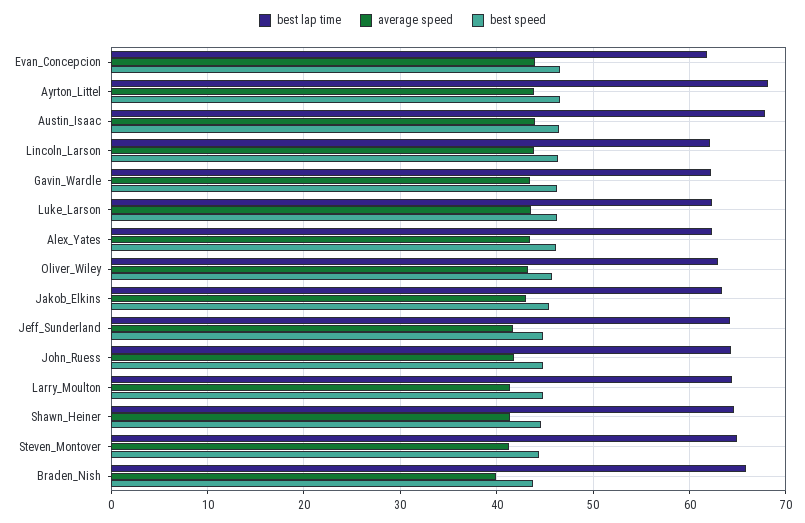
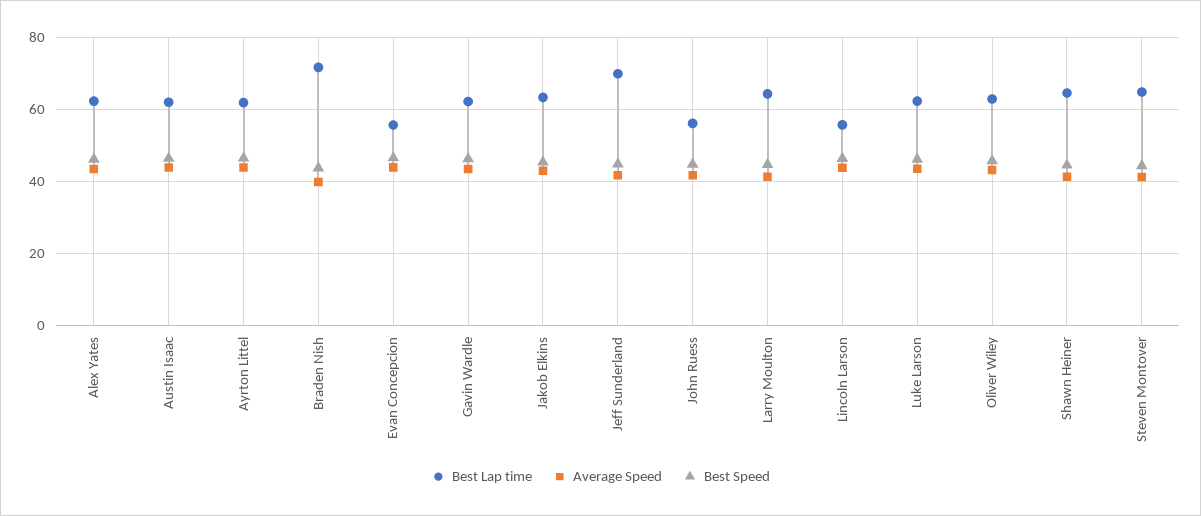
best lap time, Evan_Concepcion: 62 -> 56
best lap time, Ayrton_Littel: 68 -> 62
best lap time, Austin_Isaac: 68 -> 62
best lap time, Lincoln_Larson: 62 -> 56
best lap time, Jeff_Sunderland: 64 -> 70
best lap time, John_Ruess: 64 -> 56
best lap time, Braden_Nish: 66 -> 72

